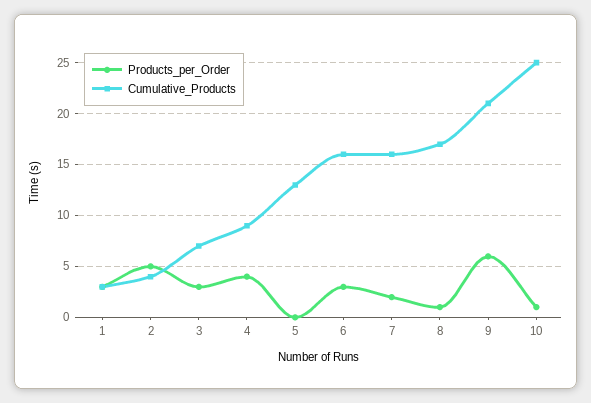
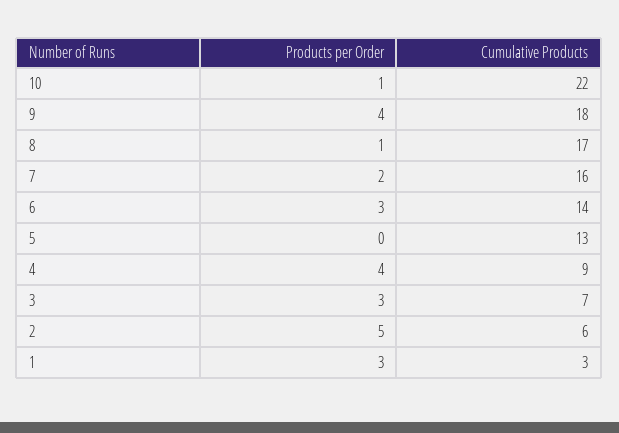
Cumulative_Products, 2: 4 -> 6
Cumulative_Products, 6: 16 -> 14
Products_per_Order, 9: 6 -> 4
Cumulative_Products, 9: 21 -> 18
Cumulative_Products, 10: 25 -> 22

